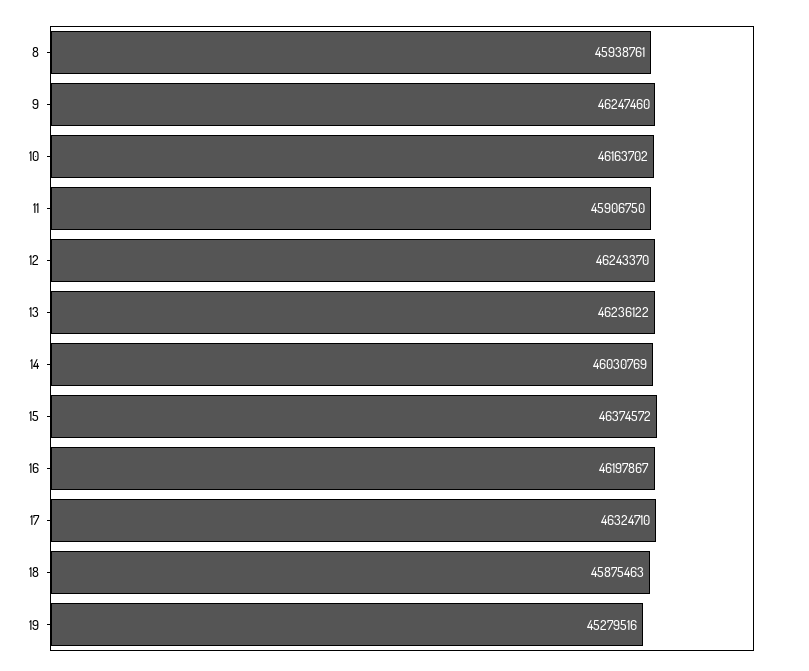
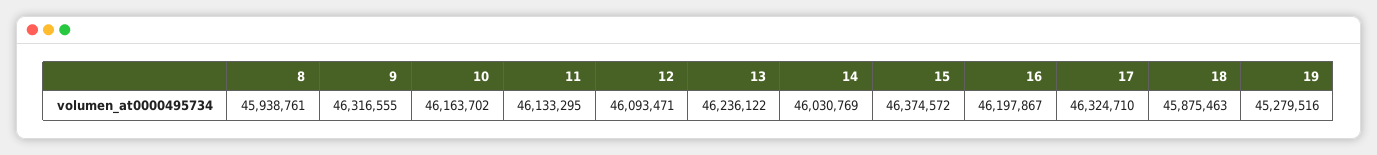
9: 46247460 -> 46316555
11: 45906750 -> 46133295
12: 46243370 -> 46093471

